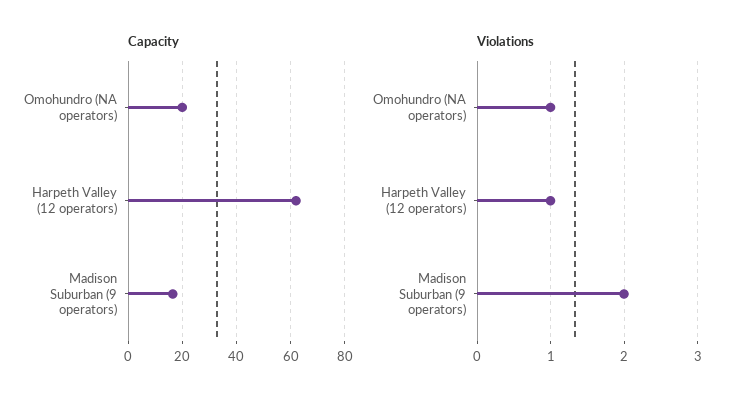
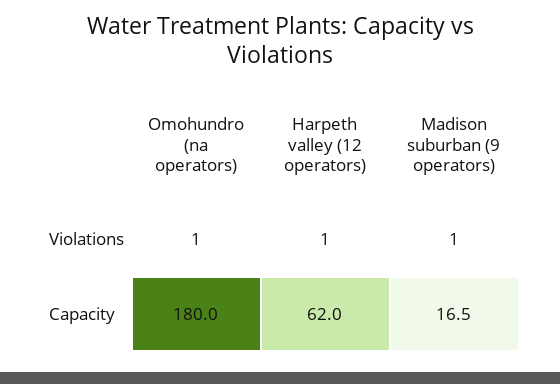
Capacity, Omohundro (NA operators): 20 -> 180
Violations, Madison Suburban (9 operators): 2 -> 1

